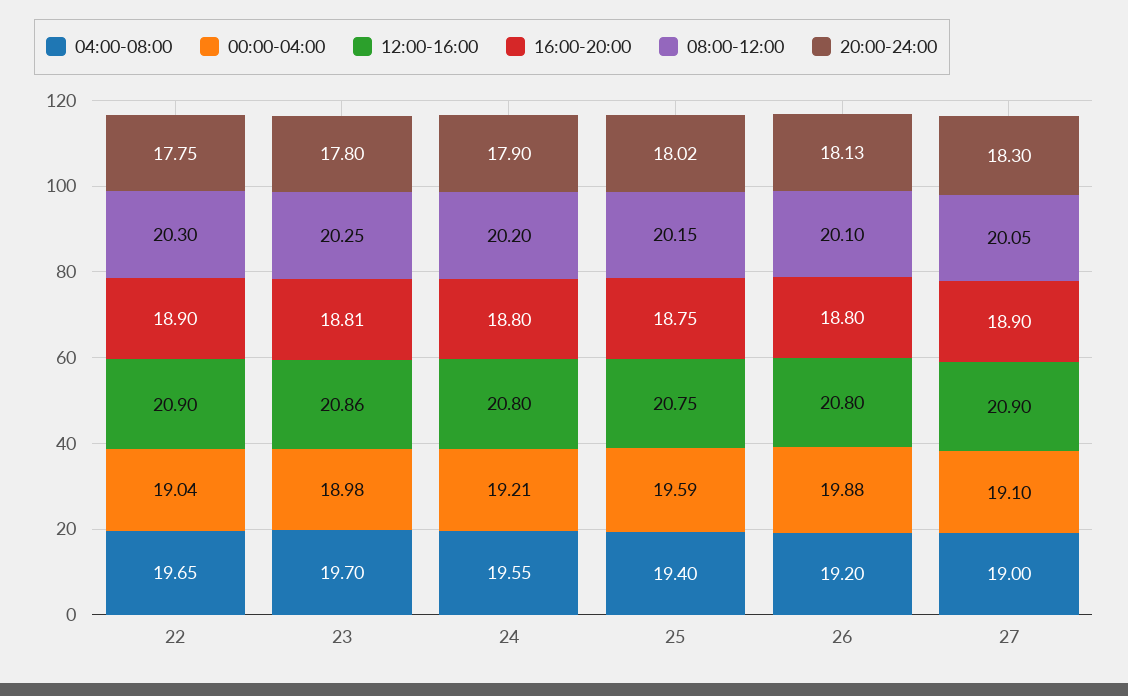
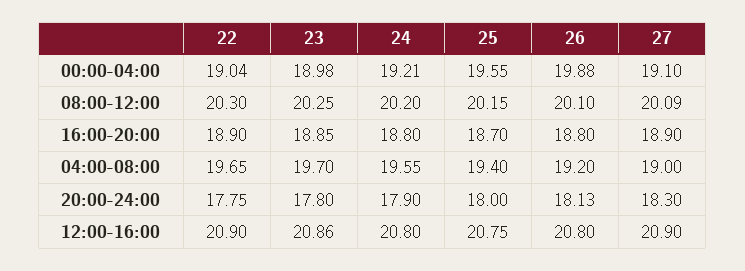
16:00-20:00, 23: 18.81 -> 18.85
00:00-04:00, 25: 19.59 -> 19.55
16:00-20:00, 25: 18.75 -> 18.7
20:00-24:00, 25: 18.02 -> 18
08:00-12:00, 27: 20.05 -> 20.09

